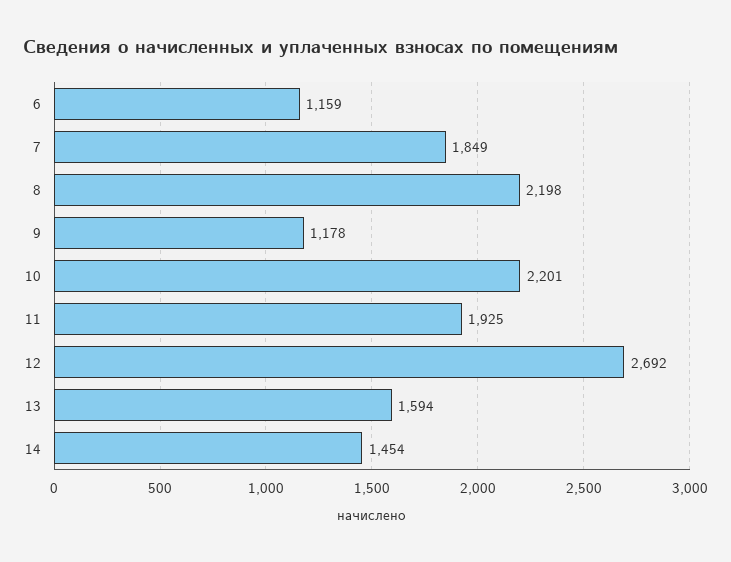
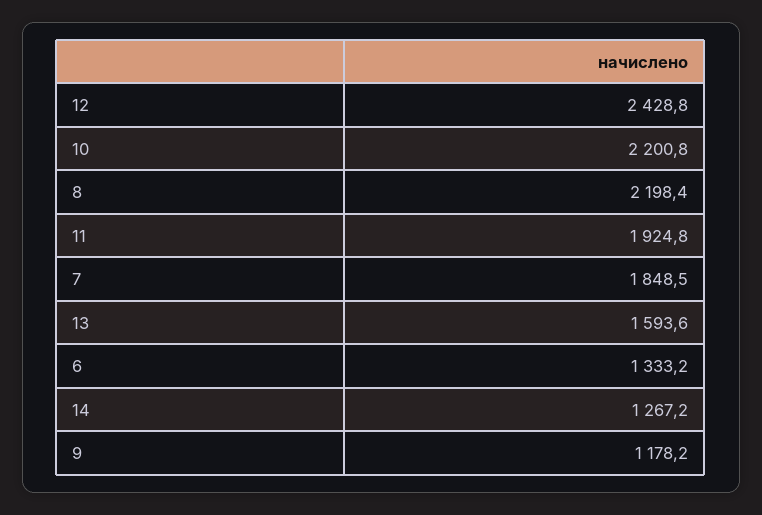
6: 1159 -> 1333.2
12: 2692 -> 2428.8
14: 1454 -> 1267.2

